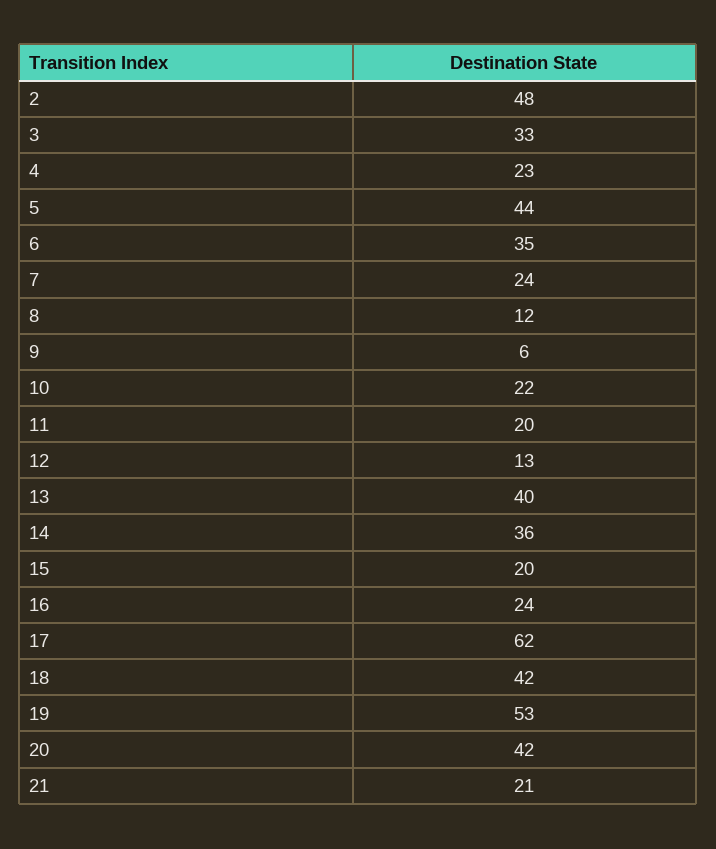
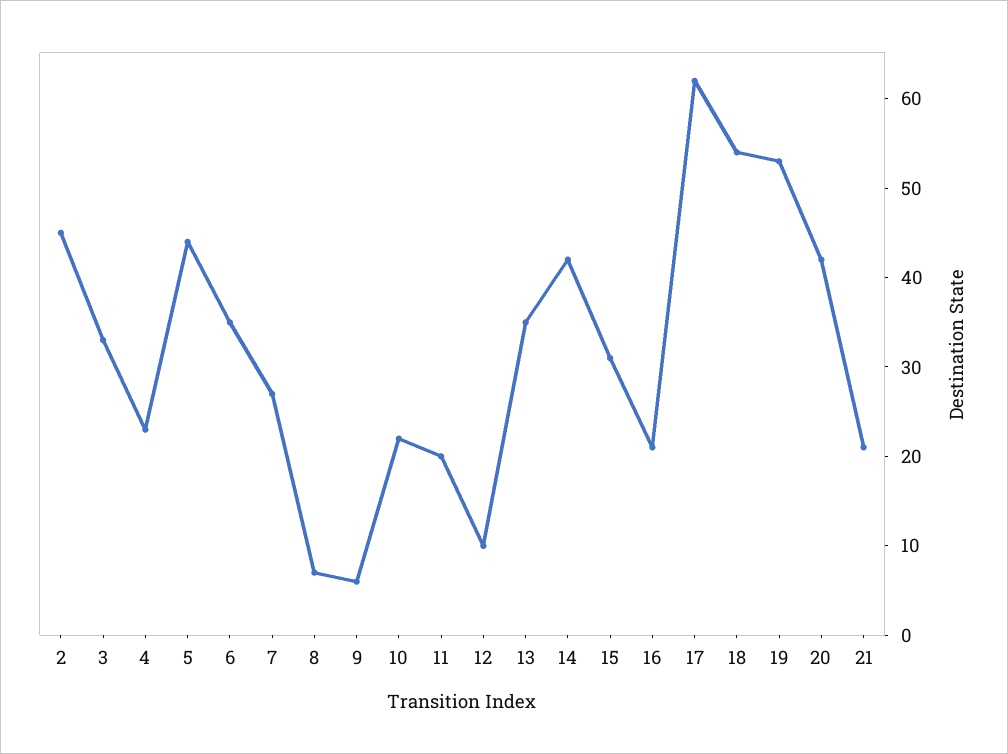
2: 48 -> 45
7: 24 -> 27
8: 12 -> 7
12: 13 -> 10
13: 40 -> 35
14: 36 -> 42
15: 20 -> 31
16: 24 -> 21
18: 42 -> 54

